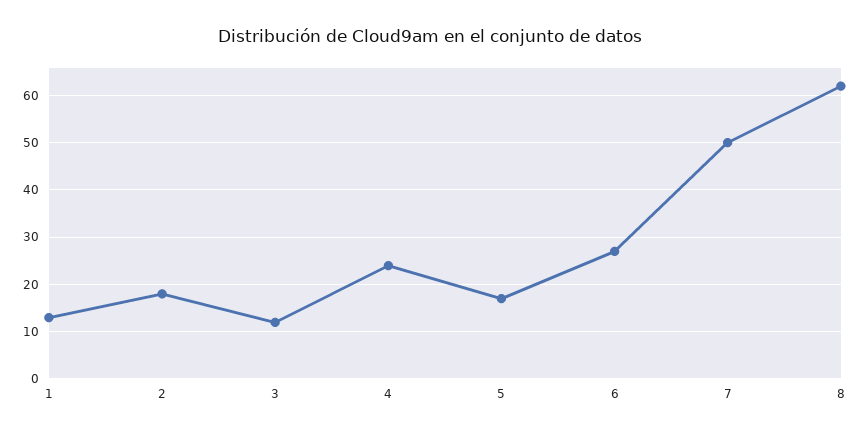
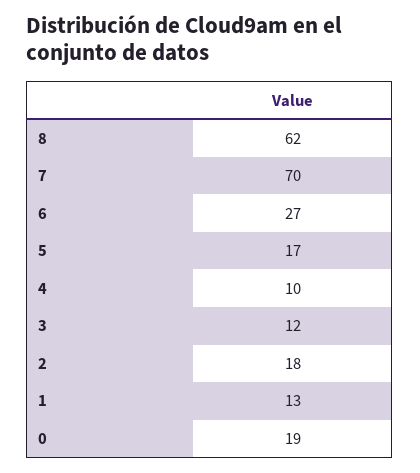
4: 25 -> 10
7: 50 -> 70
0: none -> 19

